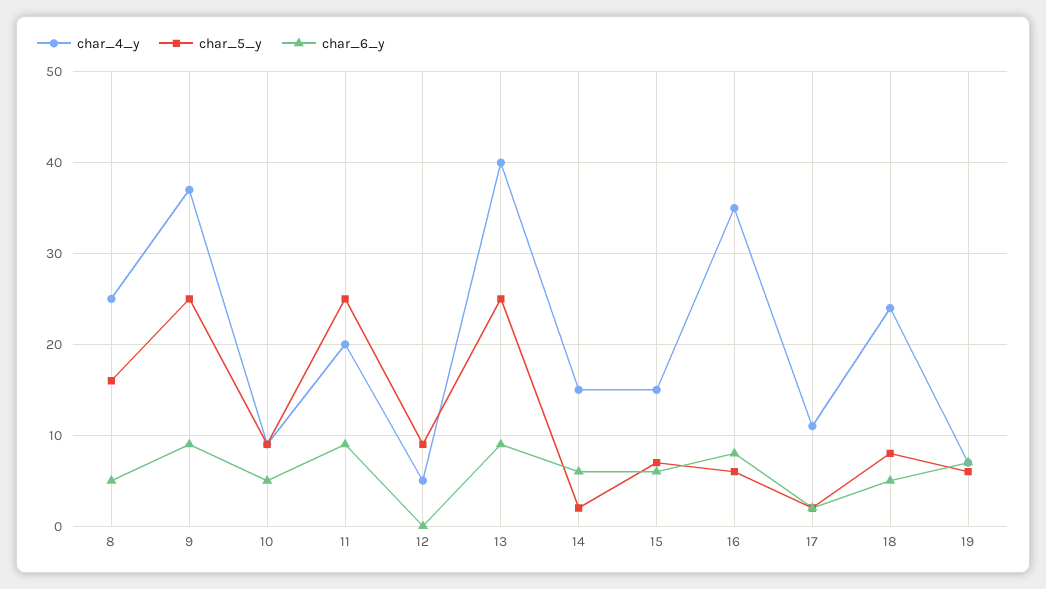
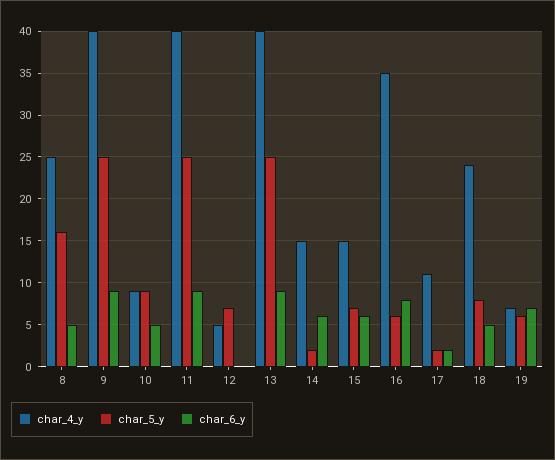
char_4_y, 9: 37 -> 40
char_4_y, 11: 20 -> 40
char_5_y, 12: 9 -> 7

